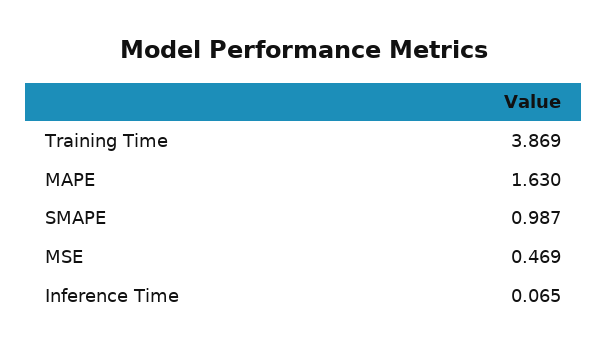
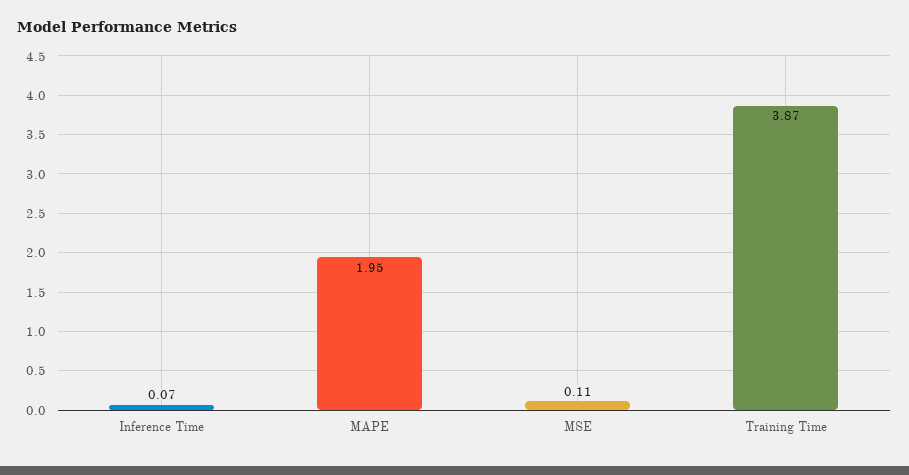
MAPE: 1.63 -> 1.95
SMAPE: 0.987 -> none
MSE: 0.469 -> 0.11

